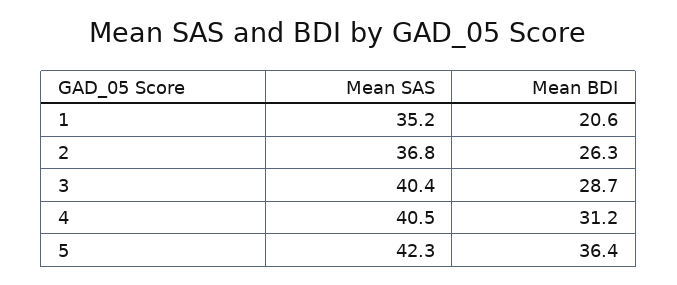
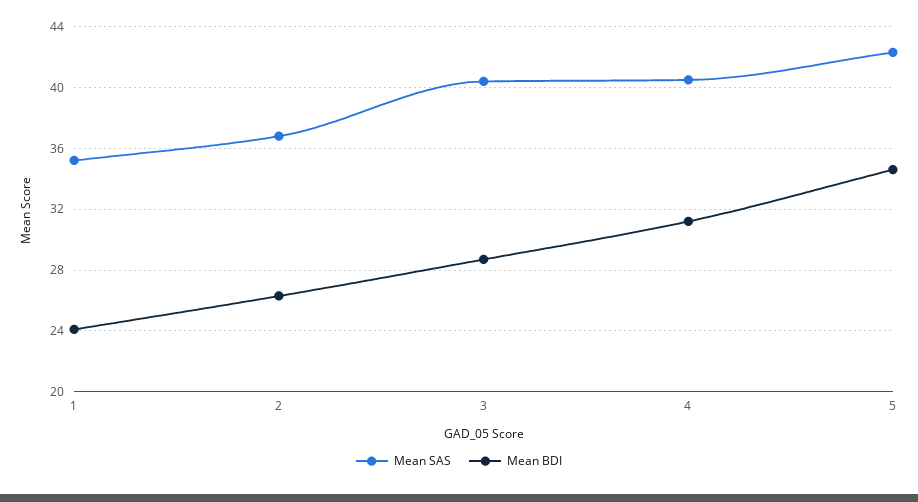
Mean BDI, 1: 20.6 -> 24
Mean BDI, 5: 36.4 -> 34.5

